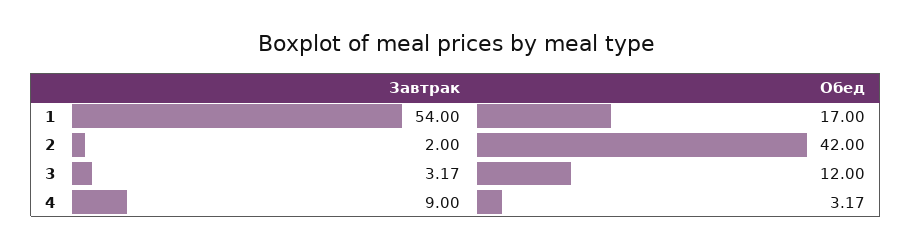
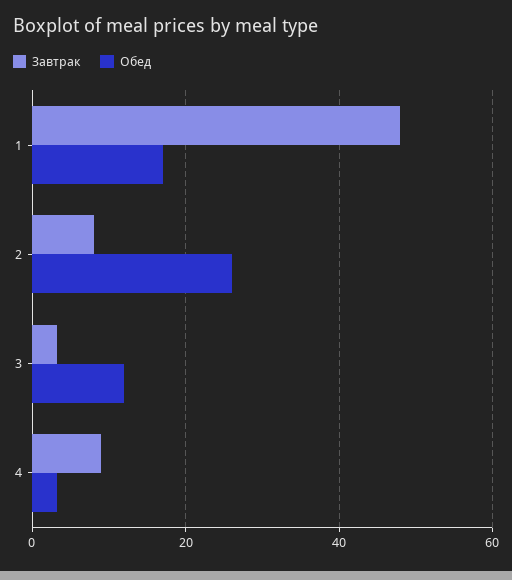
Завтрак, 1: 54 -> 48
Завтрак, 2: 2 -> 8
Обед, 2: 42 -> 26

